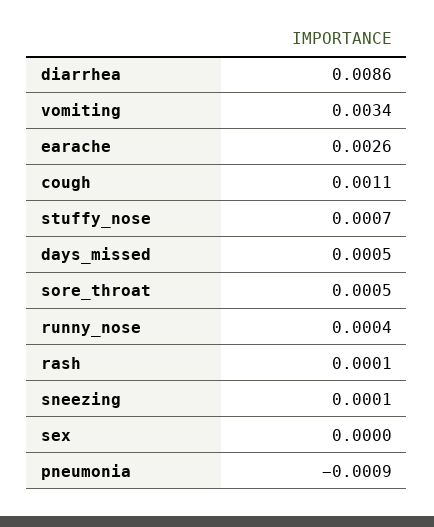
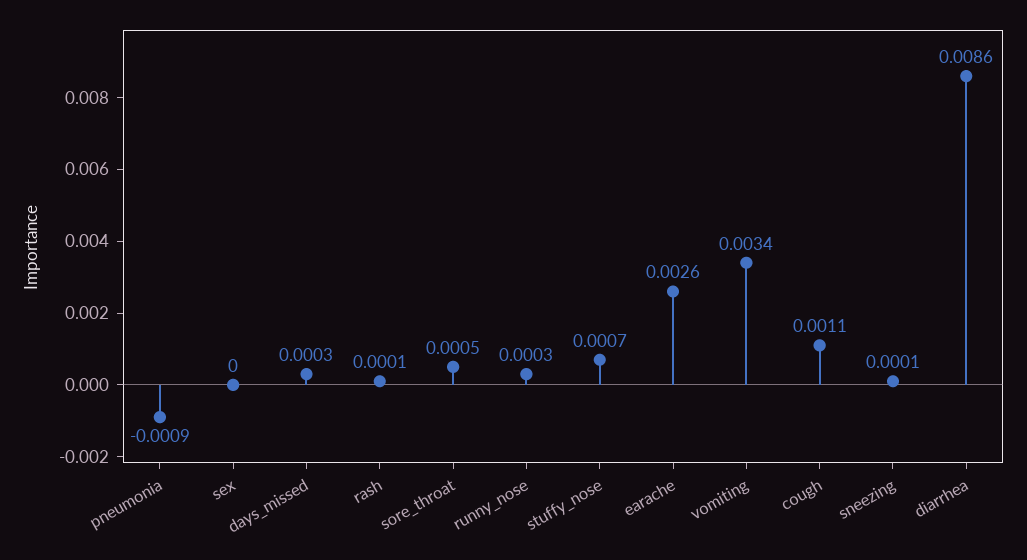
days_missed: 0.0005 -> 0.0003
runny_nose: 0.0004 -> 0.0003

